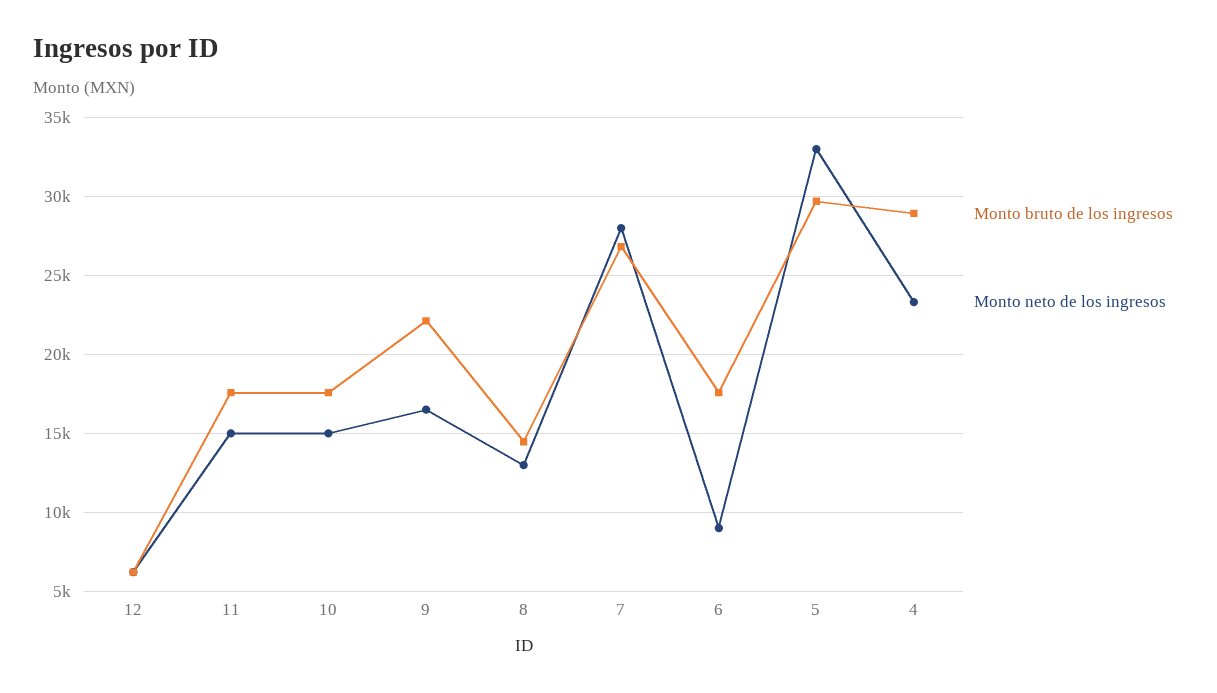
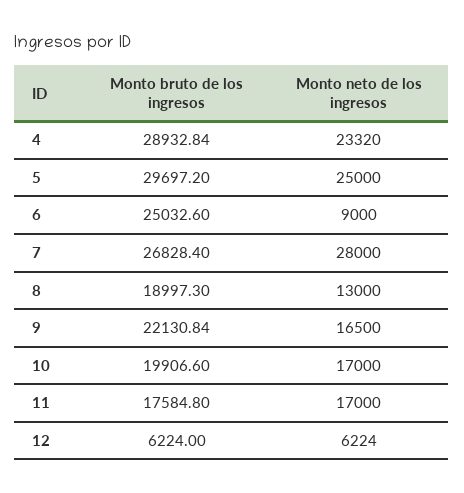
Monto neto de los ingresos, 11: 15000 -> 17000
Monto bruto de los ingresos, 10: 17500 -> 19906.6
Monto neto de los ingresos, 10: 15000 -> 17000
Monto bruto de los ingresos, 8: 14500 -> 18997.3
Monto bruto de los ingresos, 6: 17500 -> 25032.6
Monto neto de los ingresos, 5: 33000 -> 25000

